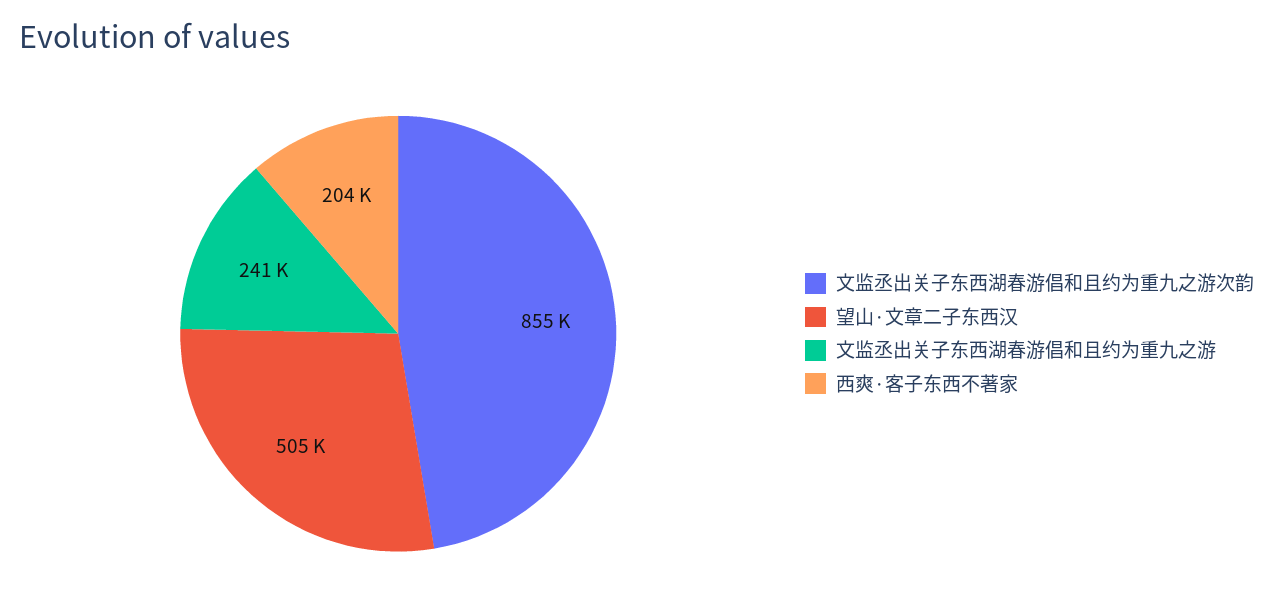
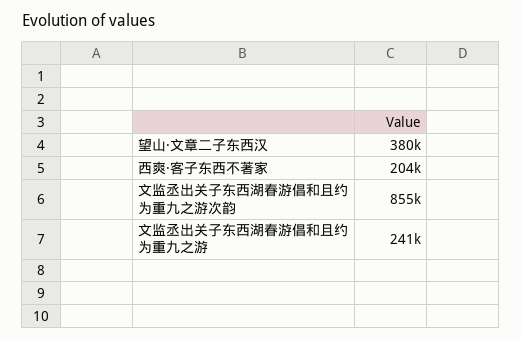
望山·文章二子东西汉: 505000 -> 380000

